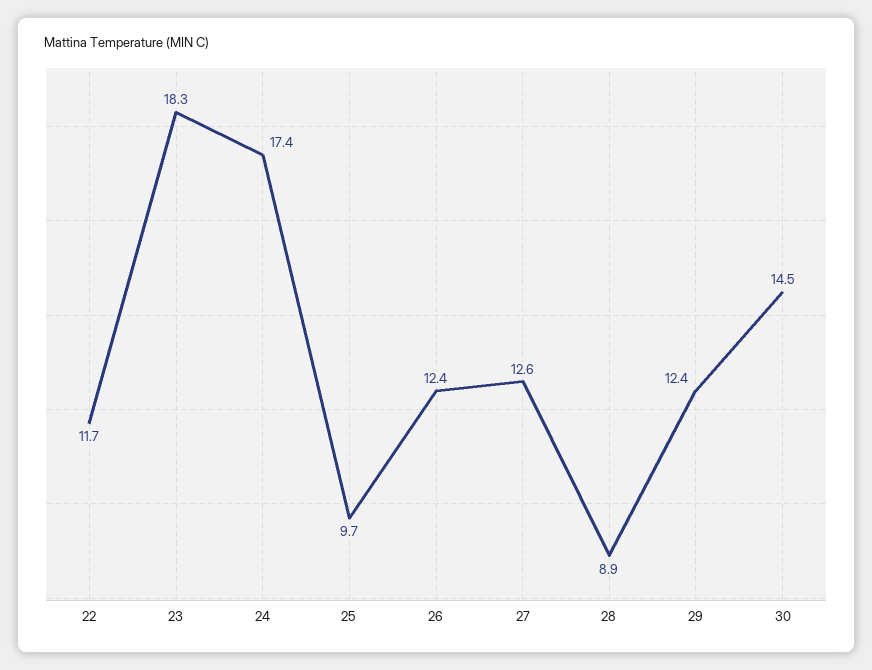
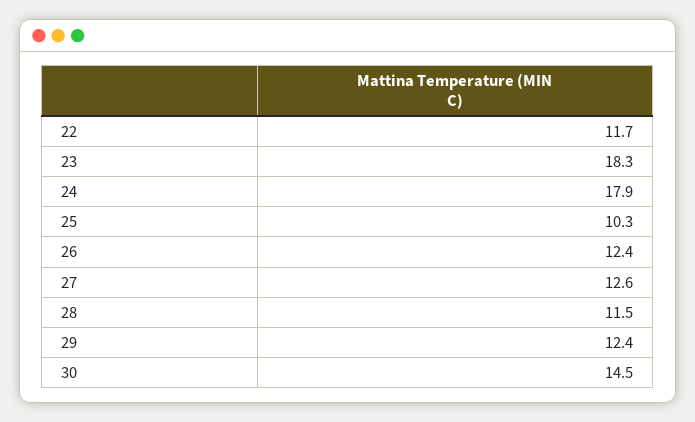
24: 17.4 -> 17.9
25: 9.7 -> 10.3
28: 8.9 -> 11.5

